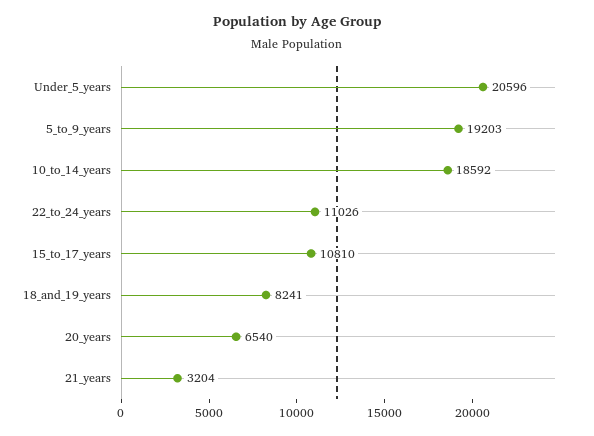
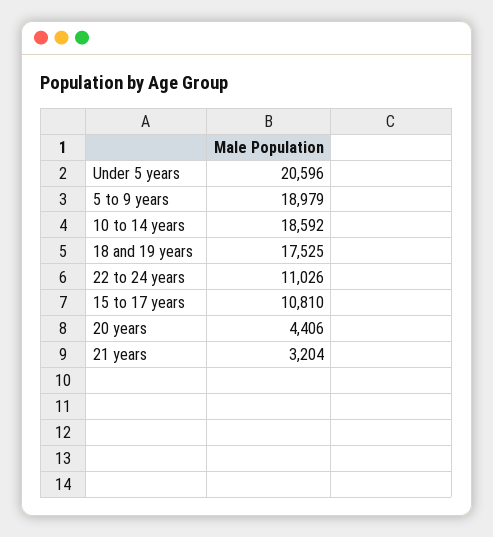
5_to_9_years: 19203 -> 18979
18_and_19_years: 8241 -> 17525
20_years: 6540 -> 4406

